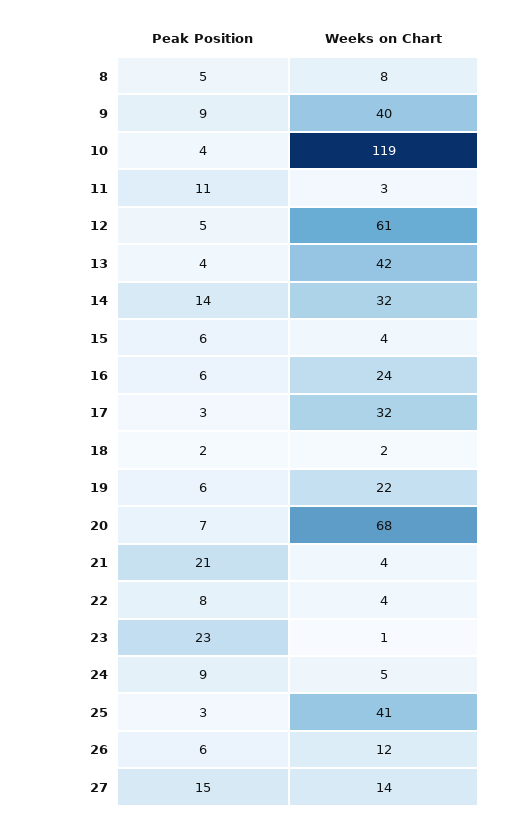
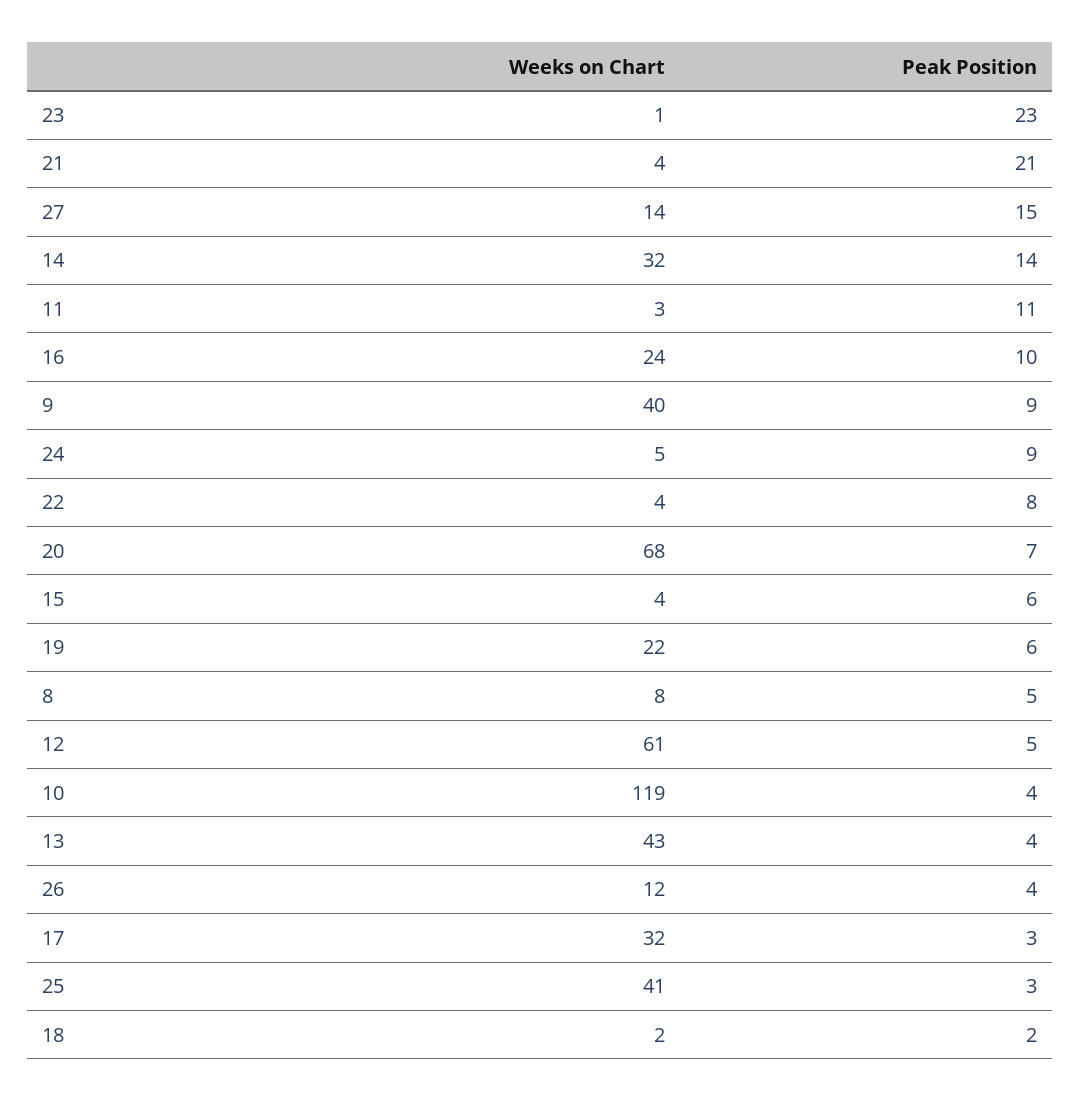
Weeks on Chart, 13: 42 -> 43
Peak Position, 16: 6 -> 10
Peak Position, 26: 6 -> 4

